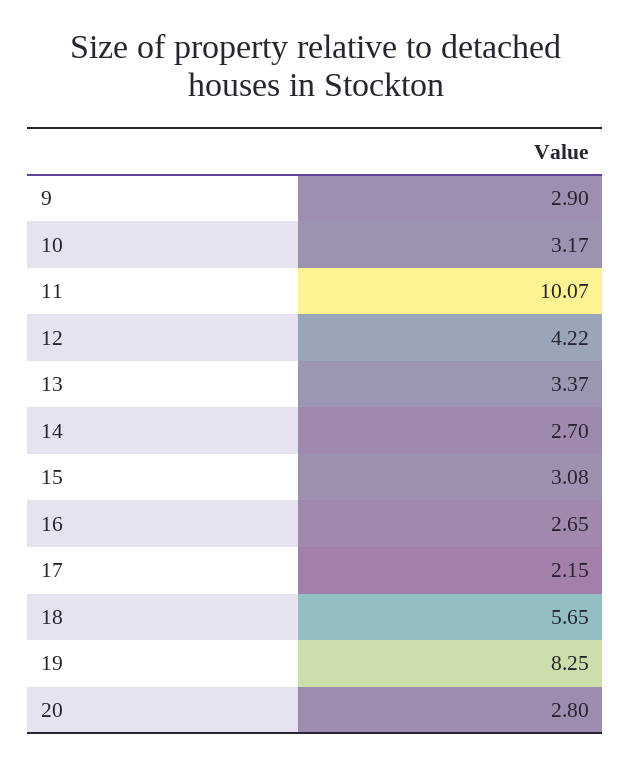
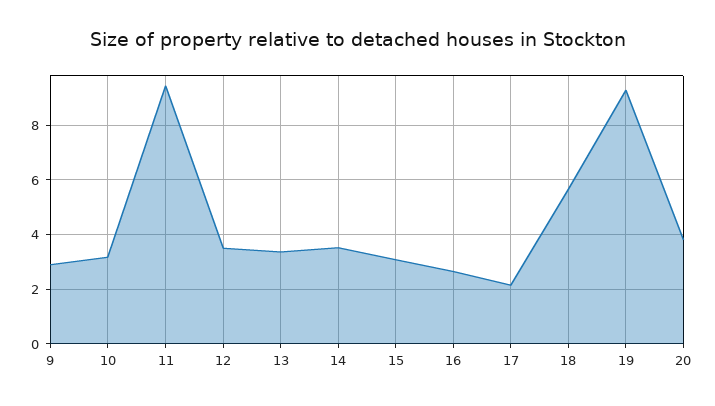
11: 10.07 -> 9.5
12: 4.22 -> 3.5
14: 2.7 -> 3.5
19: 8.25 -> 9.25
20: 2.8 -> 3.75

